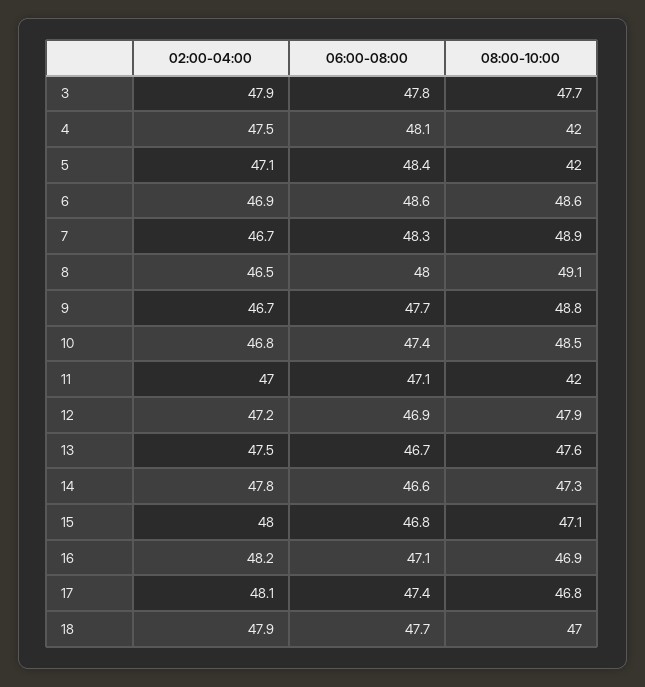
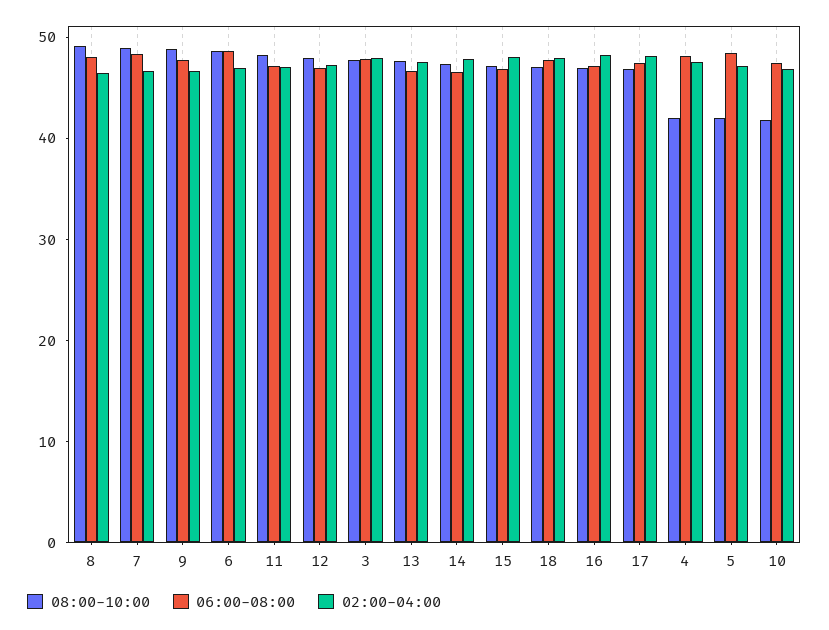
08:00-10:00, 10: 48.5 -> 42
08:00-10:00, 11: 42 -> 48

